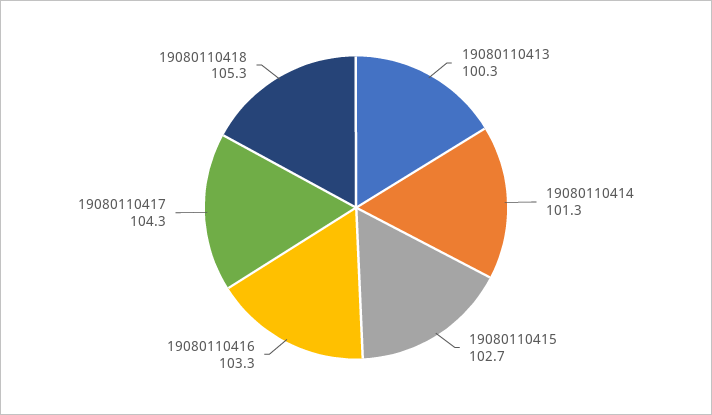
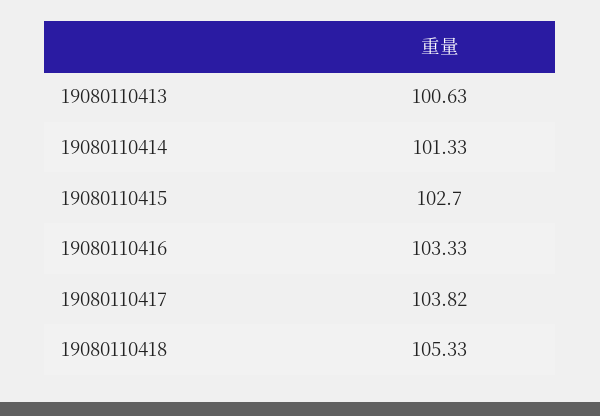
19080110413: 100.3 -> 100.63
19080110417: 104.3 -> 103.82

